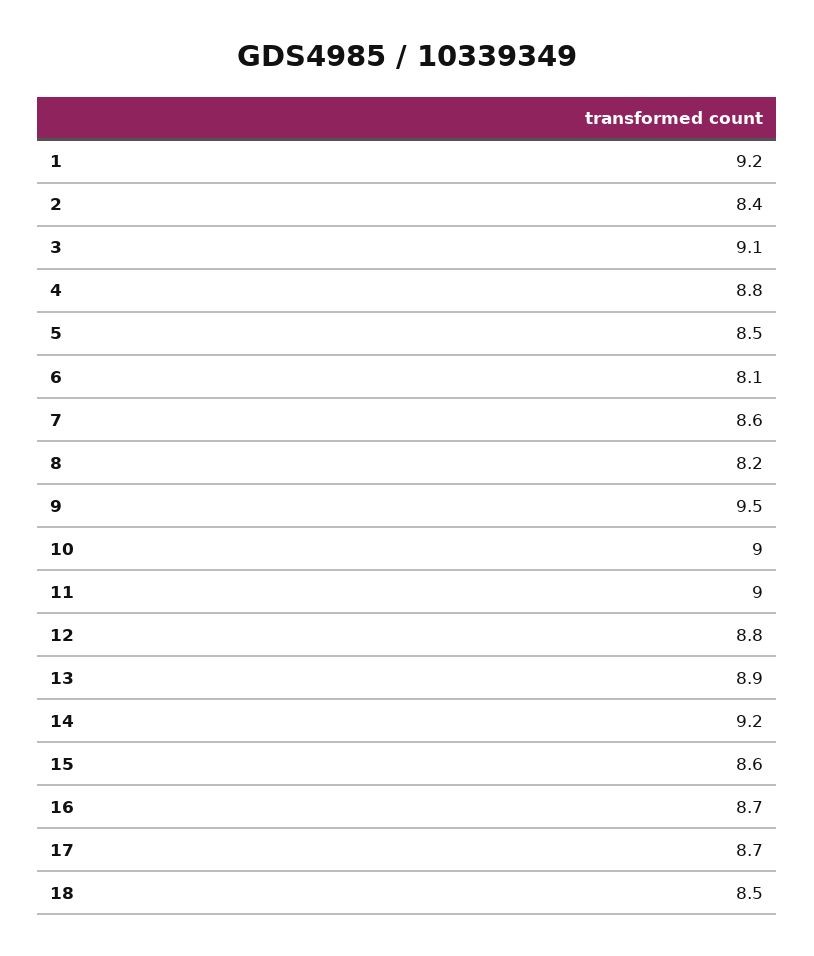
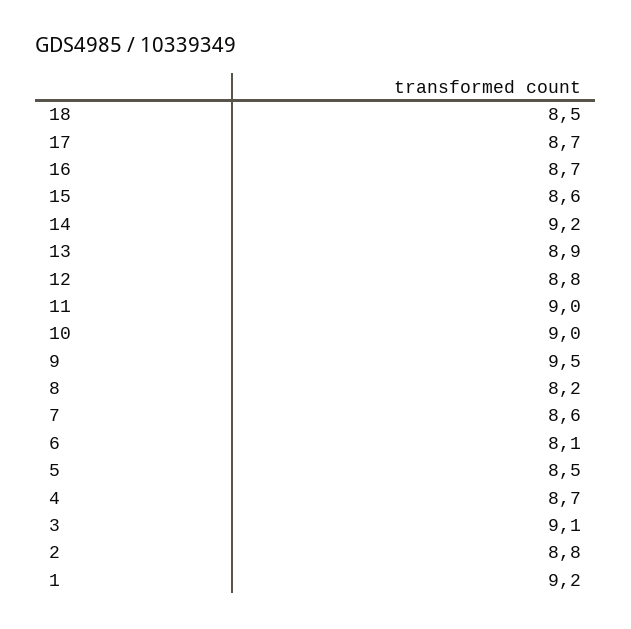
2: 8.4 -> 8.8
4: 8.8 -> 8.7

